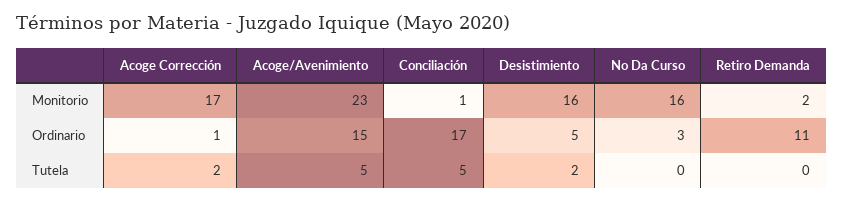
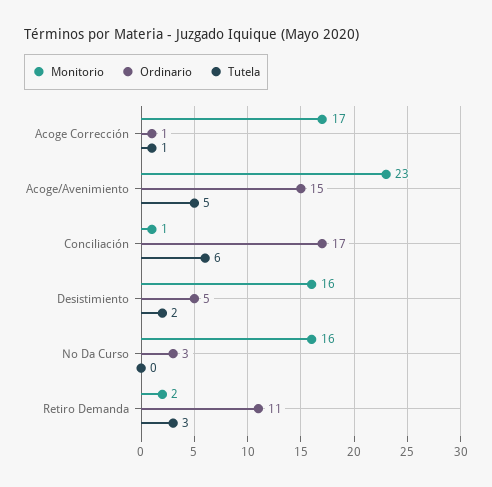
Tutela, Acoge Corrección: 2 -> 1
Tutela, Conciliación: 5 -> 6
Tutela, Retiro Demanda: 0 -> 3

